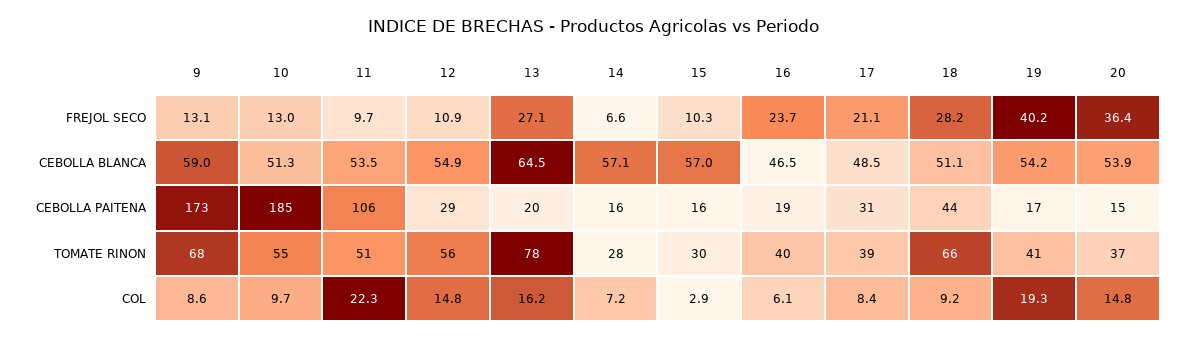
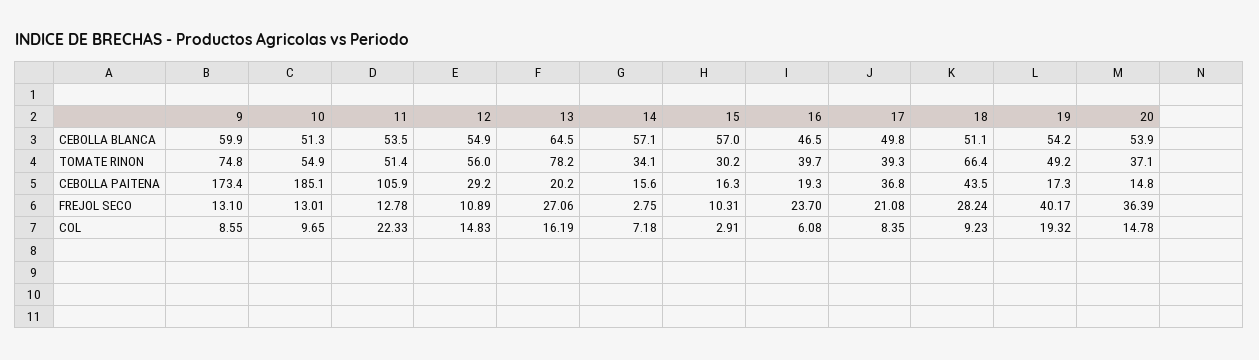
11, FREJOL SECO: 9.7 -> 12.78
14, FREJOL SECO: 6.6 -> 2.75
9, CEBOLLA BLANCA: 59 -> 59.9
17, CEBOLLA BLANCA: 48.5 -> 49.8
17, CEBOLLA PAITENA: 31 -> 36.8
9, TOMATE RINON: 68 -> 74.8
14, TOMATE RINON: 28 -> 34.1
19, TOMATE RINON: 41 -> 49.2

